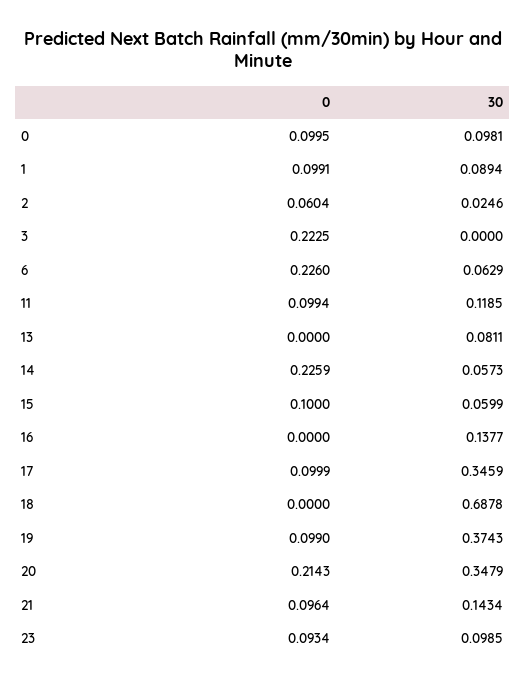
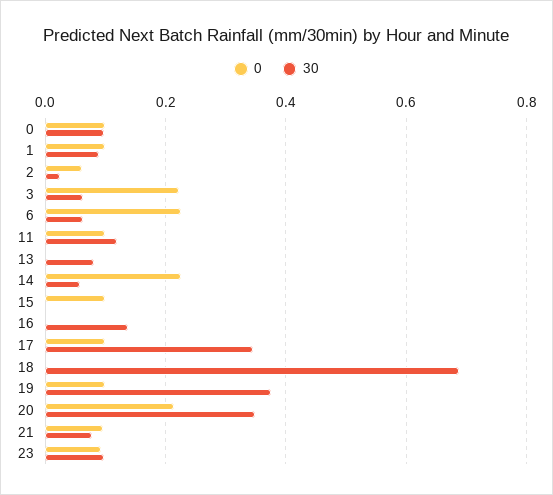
30, 3: 0 -> 0.06
30, 15: 0.0599 -> 0
30, 21: 0.1434 -> 0.08

